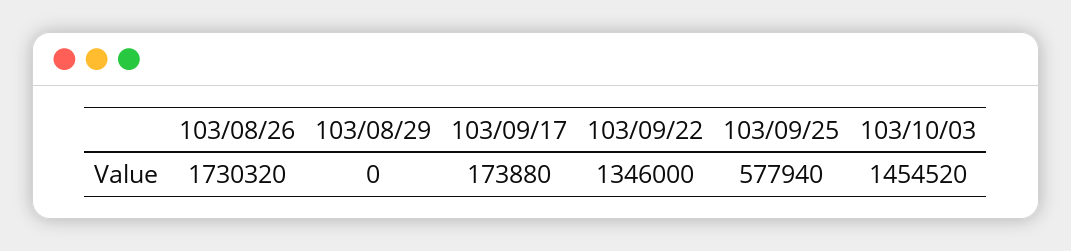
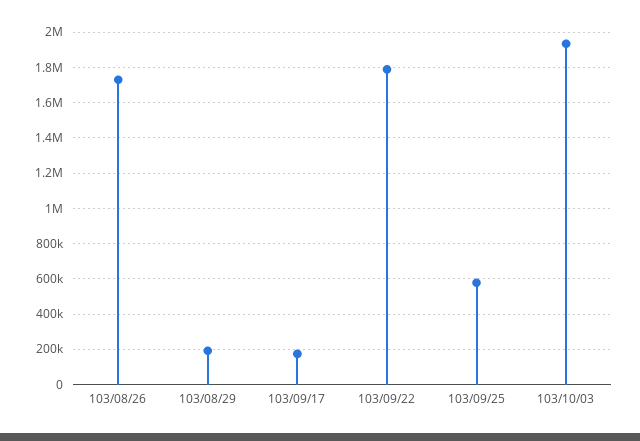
103/08/29: 0 -> 200000
103/09/22: 1346000 -> 1800000
103/10/03: 1454520 -> 1950000

